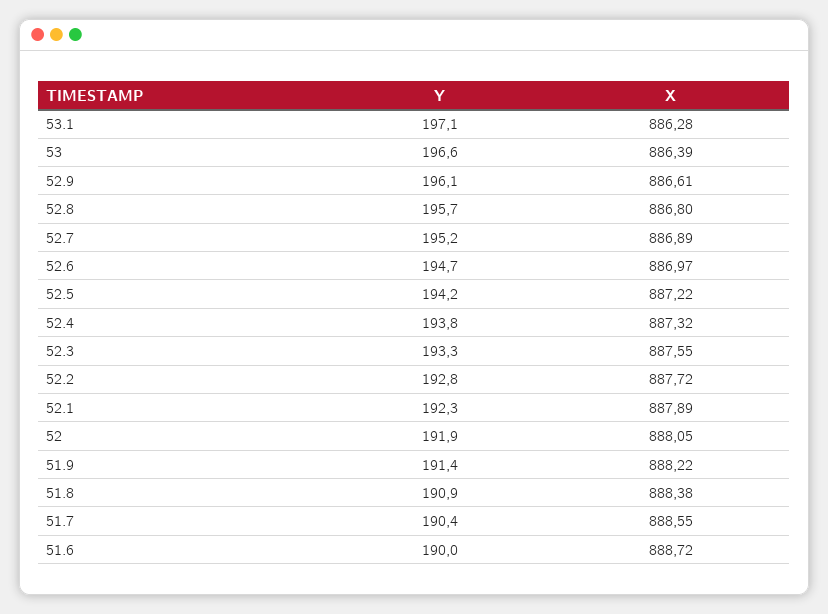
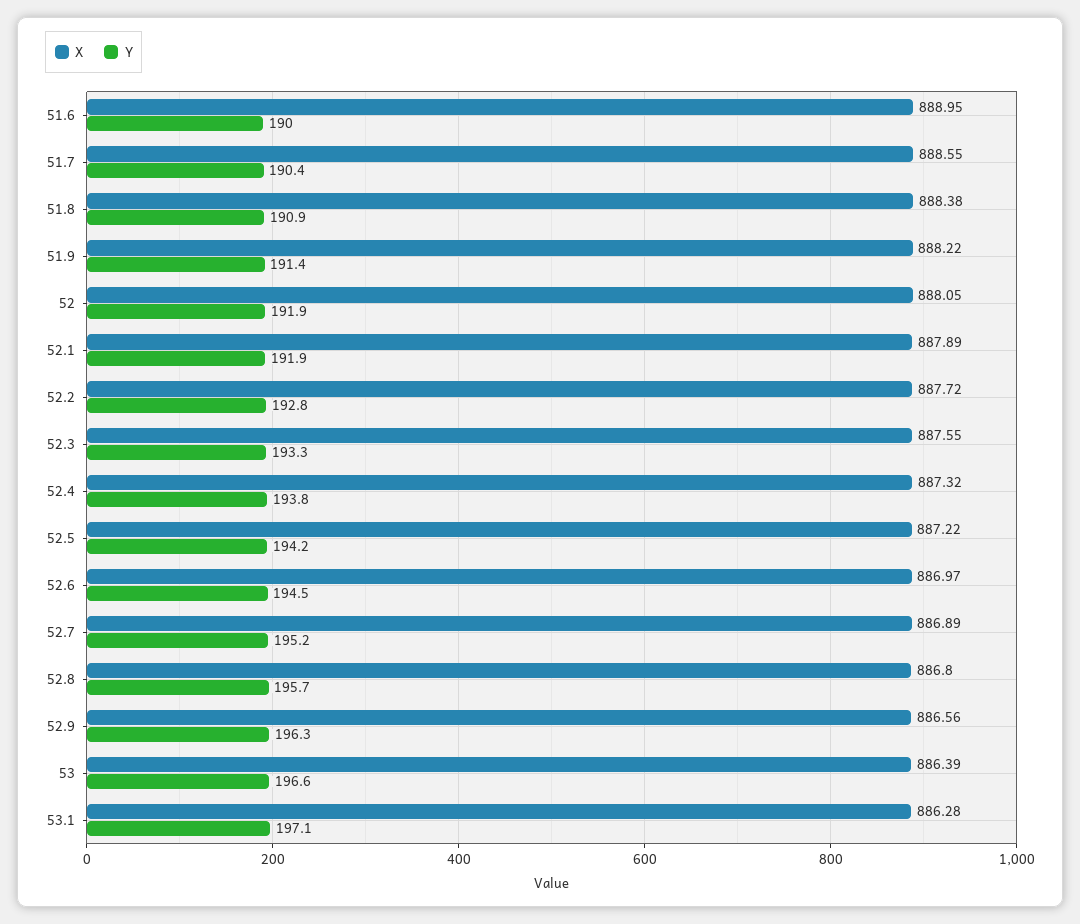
Y, 52.9: 196.1 -> 196.3
X, 52.9: 886.61 -> 886.56
Y, 52.6: 194.7 -> 194.5
Y, 52.1: 192.3 -> 191.9
X, 51.6: 888.72 -> 888.95

